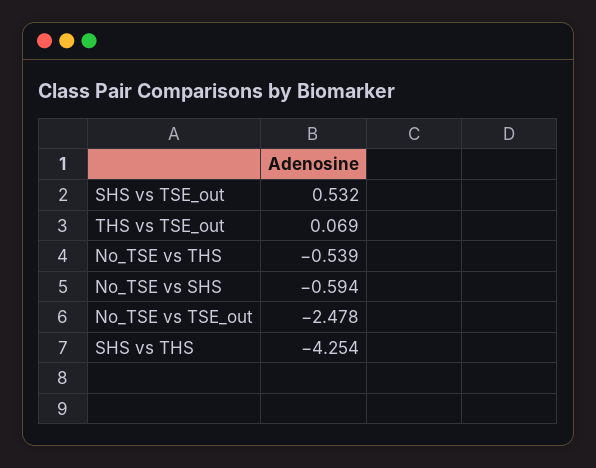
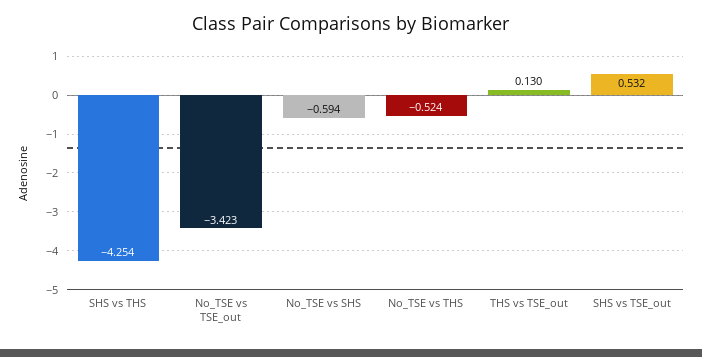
THS vs TSE_out: 0.069 -> 0.13
No_TSE vs THS: -0.539 -> -0.524
No_TSE vs TSE_out: -2.478 -> -3.423

